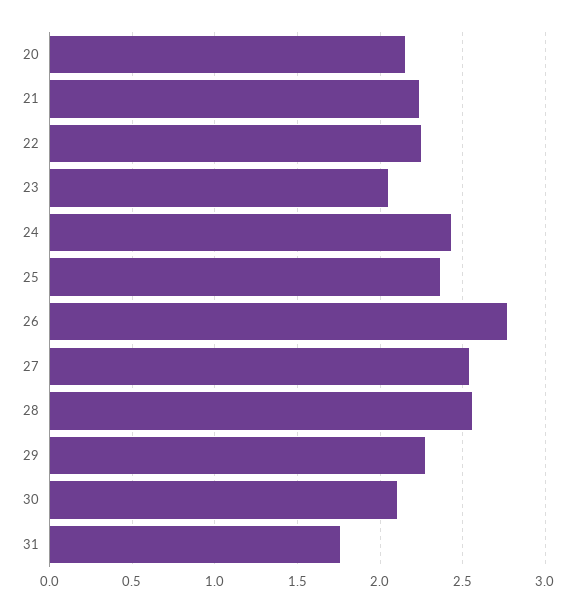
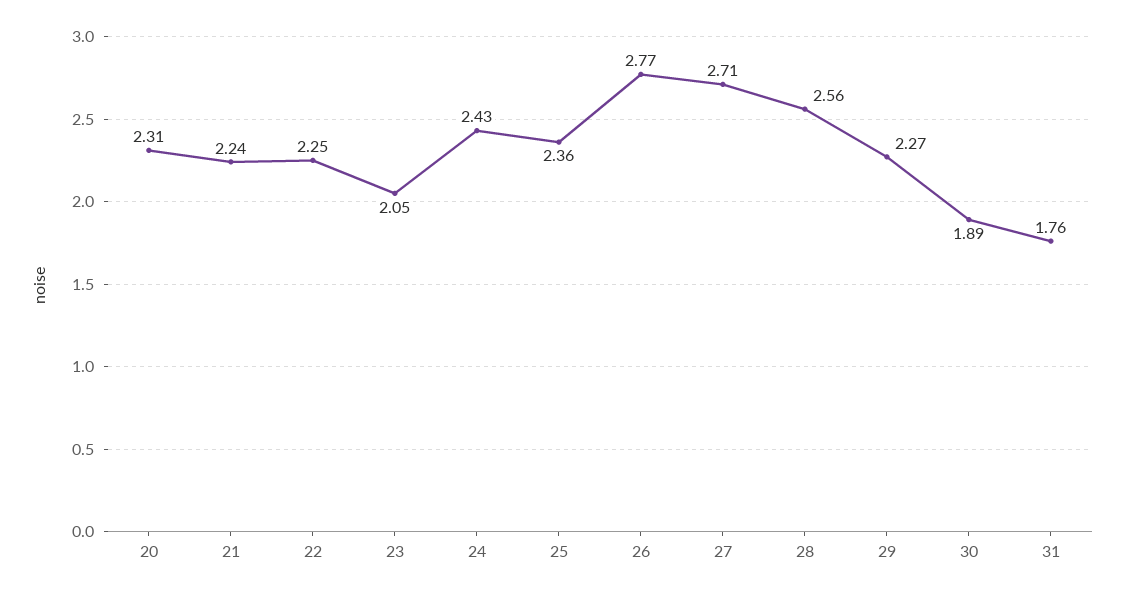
20: 2.15 -> 2.31
27: 2.55 -> 2.71
30: 2.1 -> 1.89

